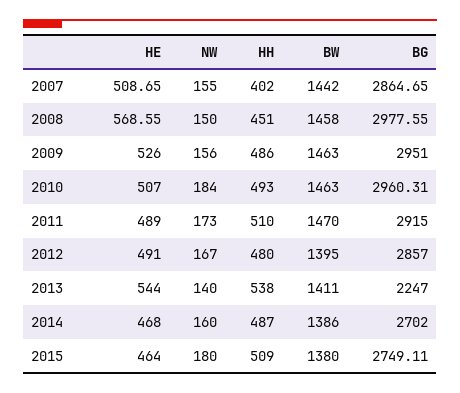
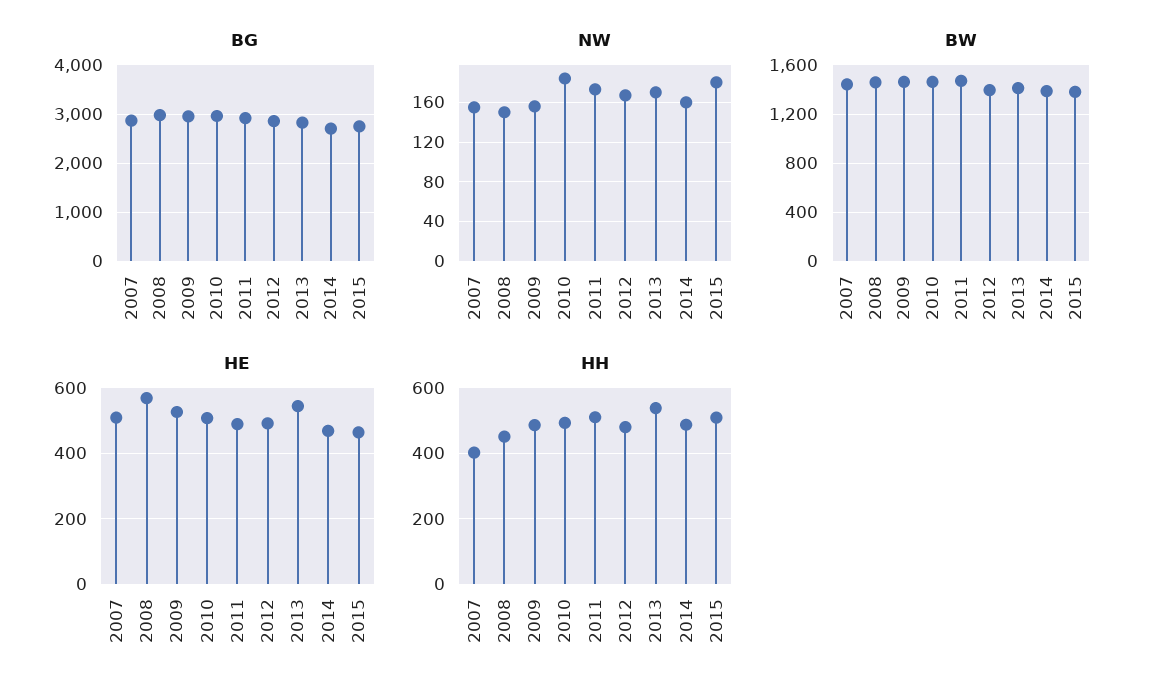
NW, 2013: 140 -> 170
BG, 2013: 2247 -> 2800

